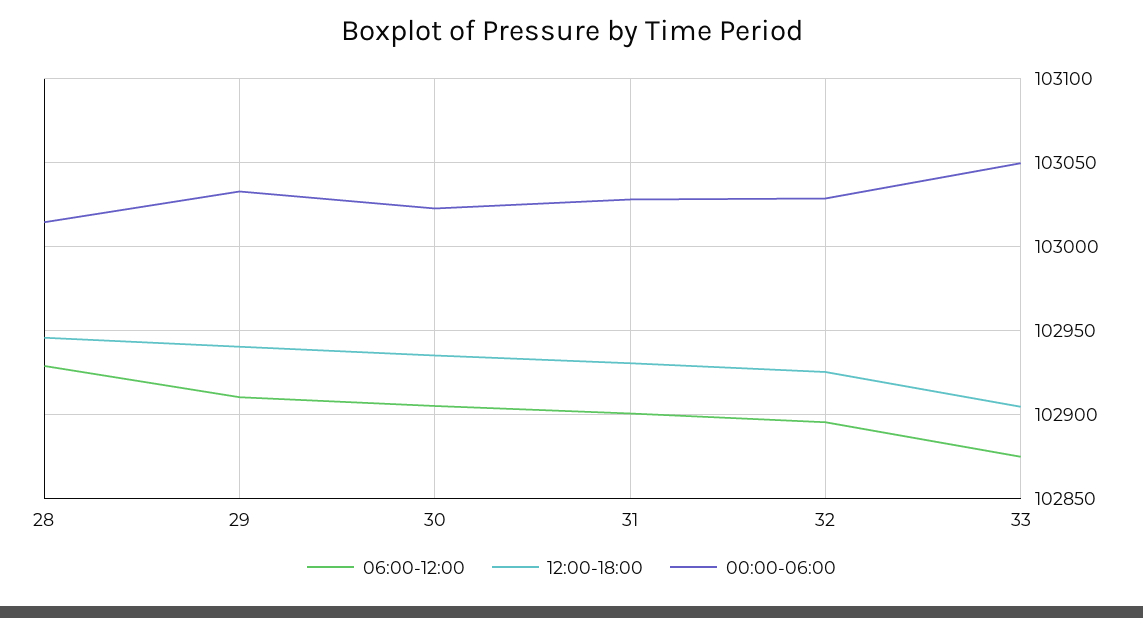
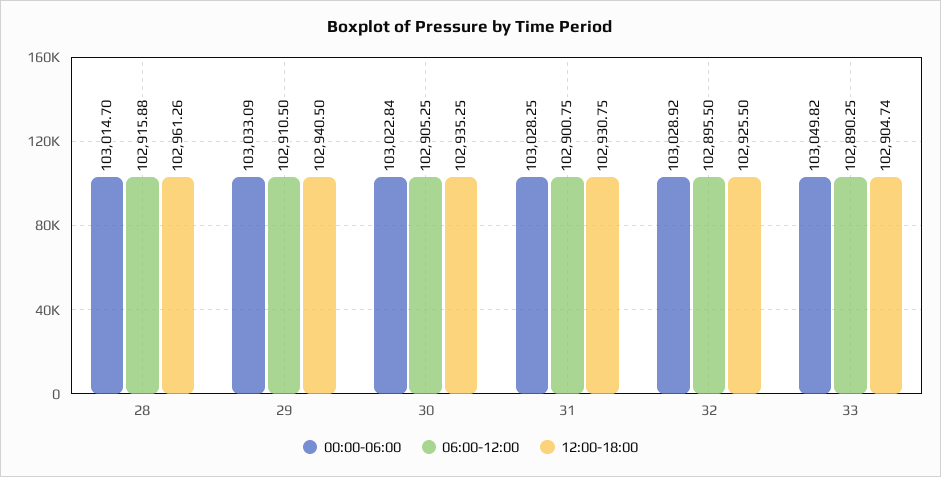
06:00-12:00, 28: 102930 -> 102915.88
12:00-18:00, 28: 102945 -> 102961.26
06:00-12:00, 33: 102875 -> 102890.25

